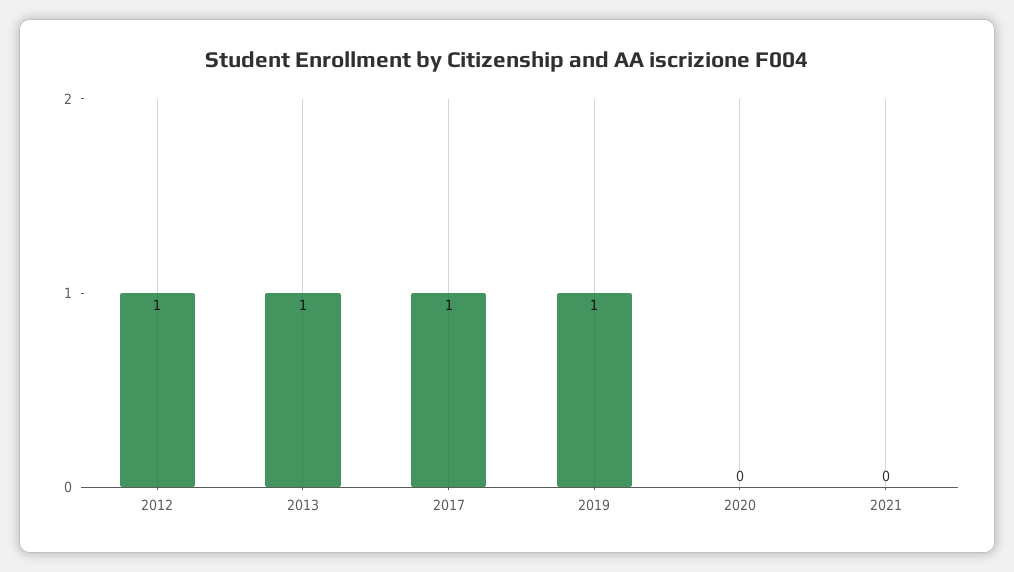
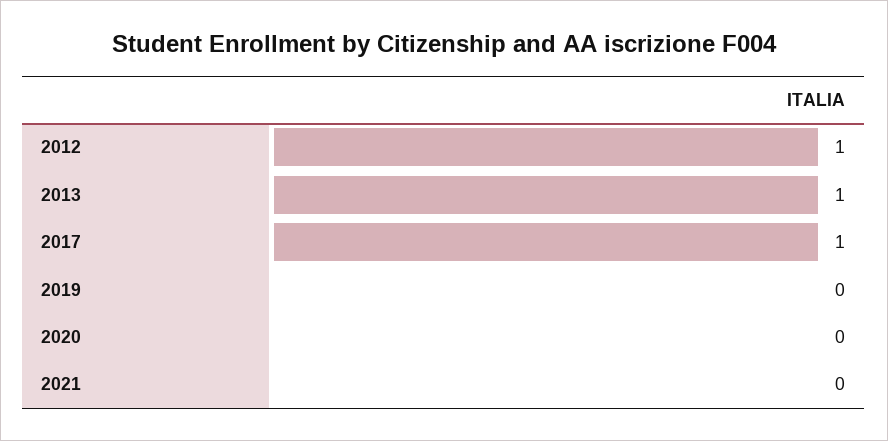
2019: 1 -> 0

